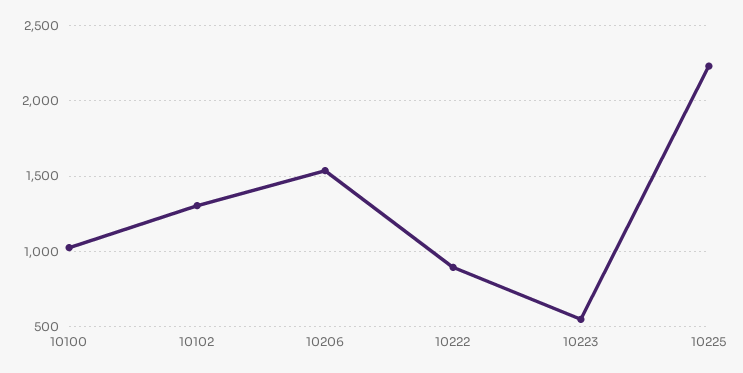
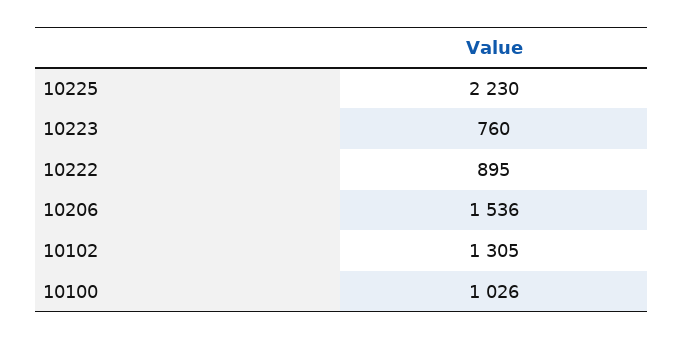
10223: 550 -> 760

